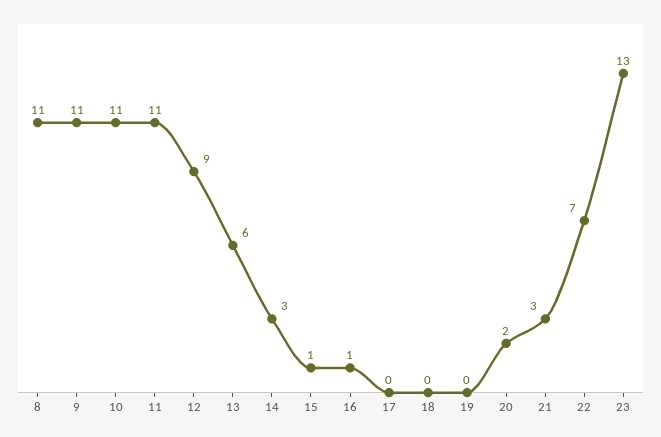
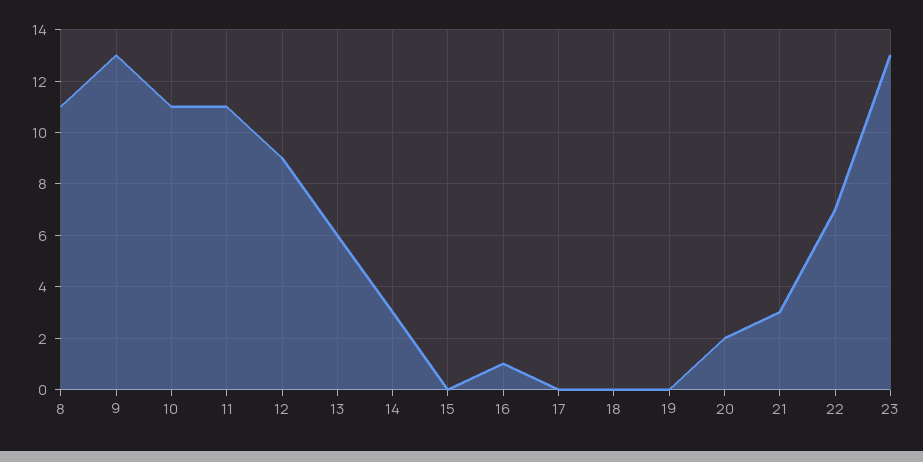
9: 11 -> 13
15: 1 -> 0

